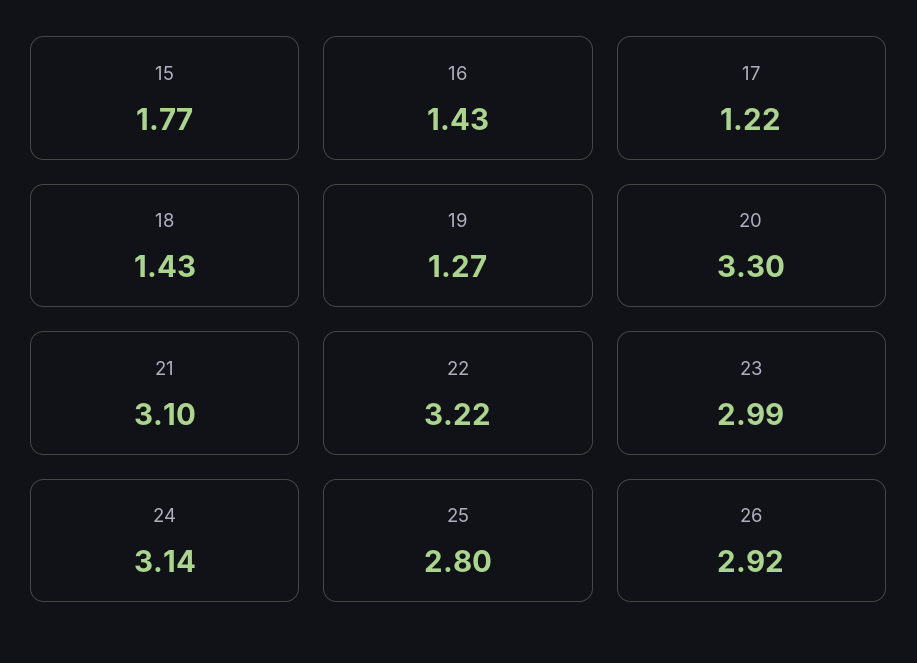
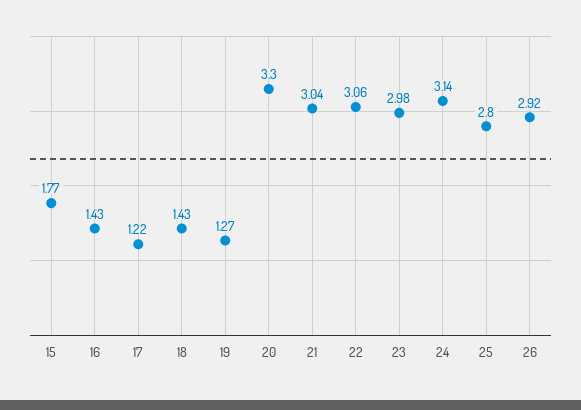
21: 3.1 -> 3.04
22: 3.22 -> 3.06
23: 2.99 -> 2.98

